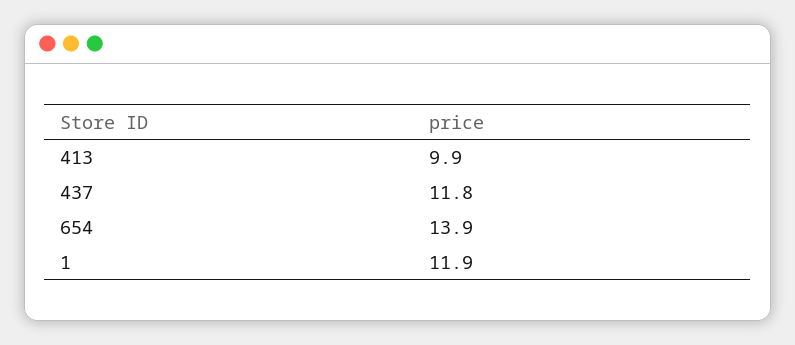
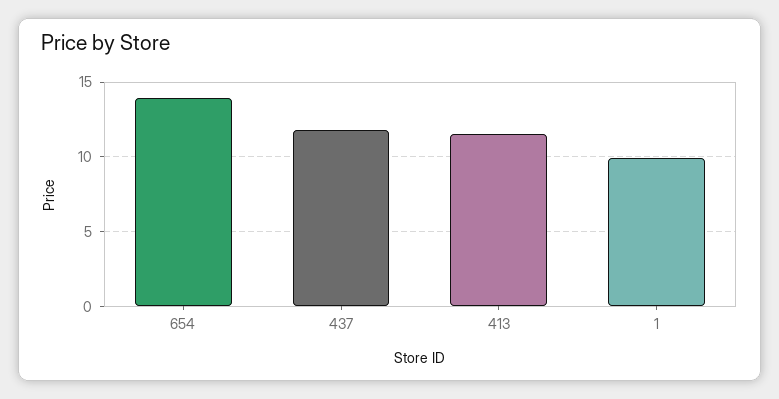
413: 9.9 -> 11.5
1: 11.9 -> 10

